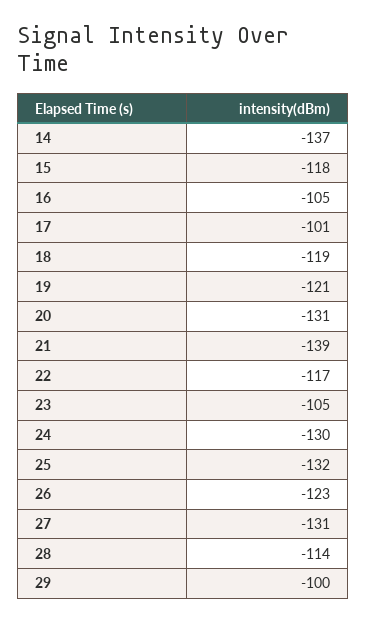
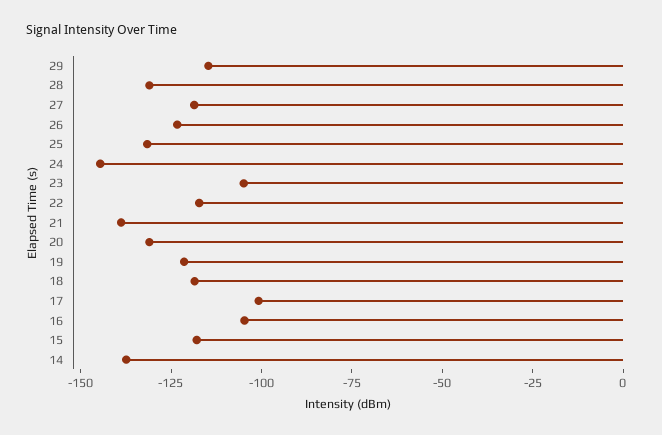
24: -130 -> -145
27: -131 -> -120
28: -114 -> -130
29: -100 -> -115

